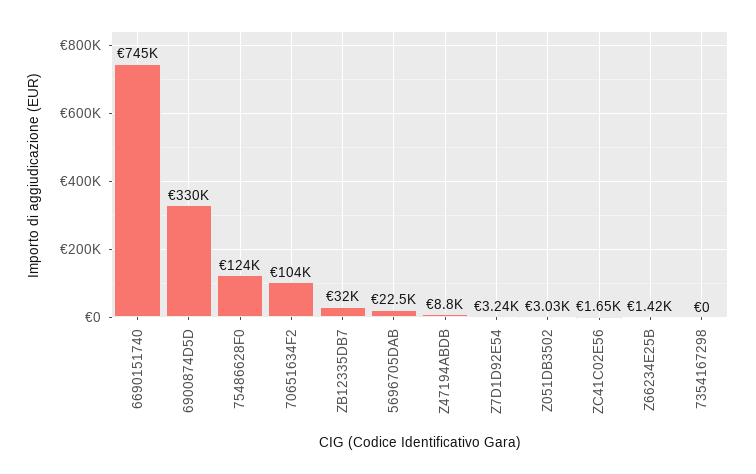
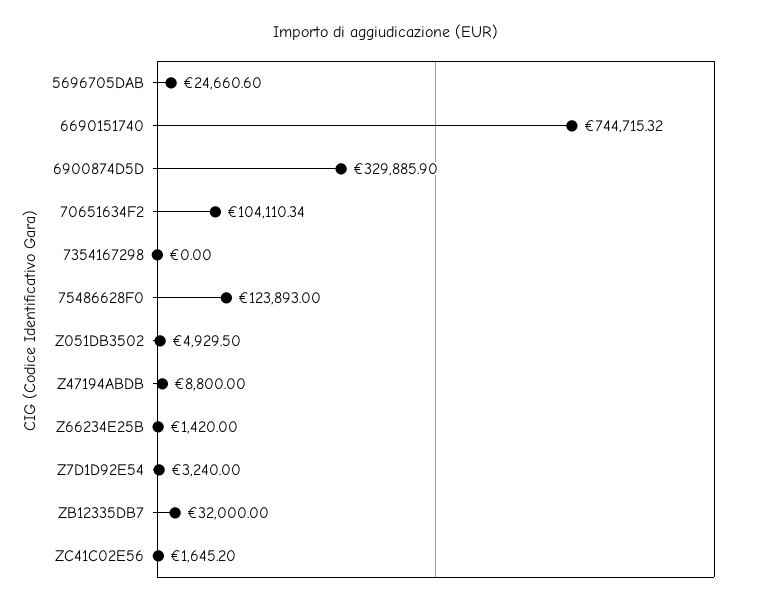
5696705DAB: 22500 -> 24660.6
Z051DB3502: 3030 -> 4929.5

